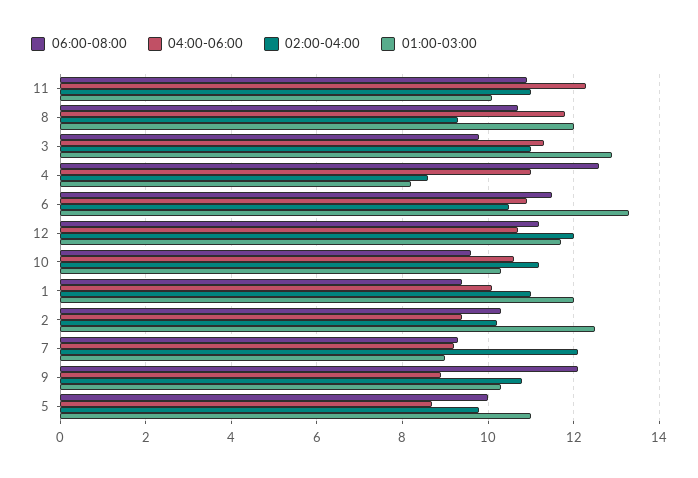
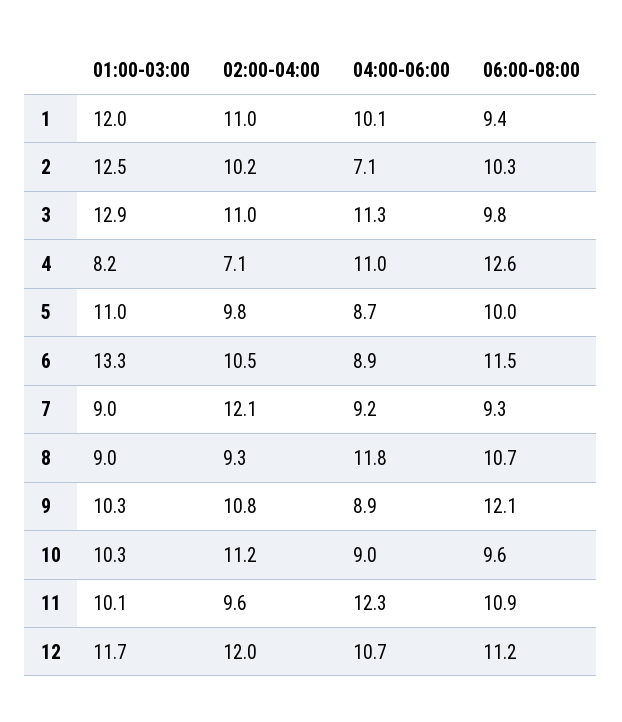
02:00-04:00, 11: 11 -> 9.6
01:00-03:00, 8: 12 -> 9
02:00-04:00, 4: 8.5 -> 7.1
04:00-06:00, 6: 11 -> 8.9
04:00-06:00, 10: 10.5 -> 9
04:00-06:00, 2: 9.5 -> 7.1

